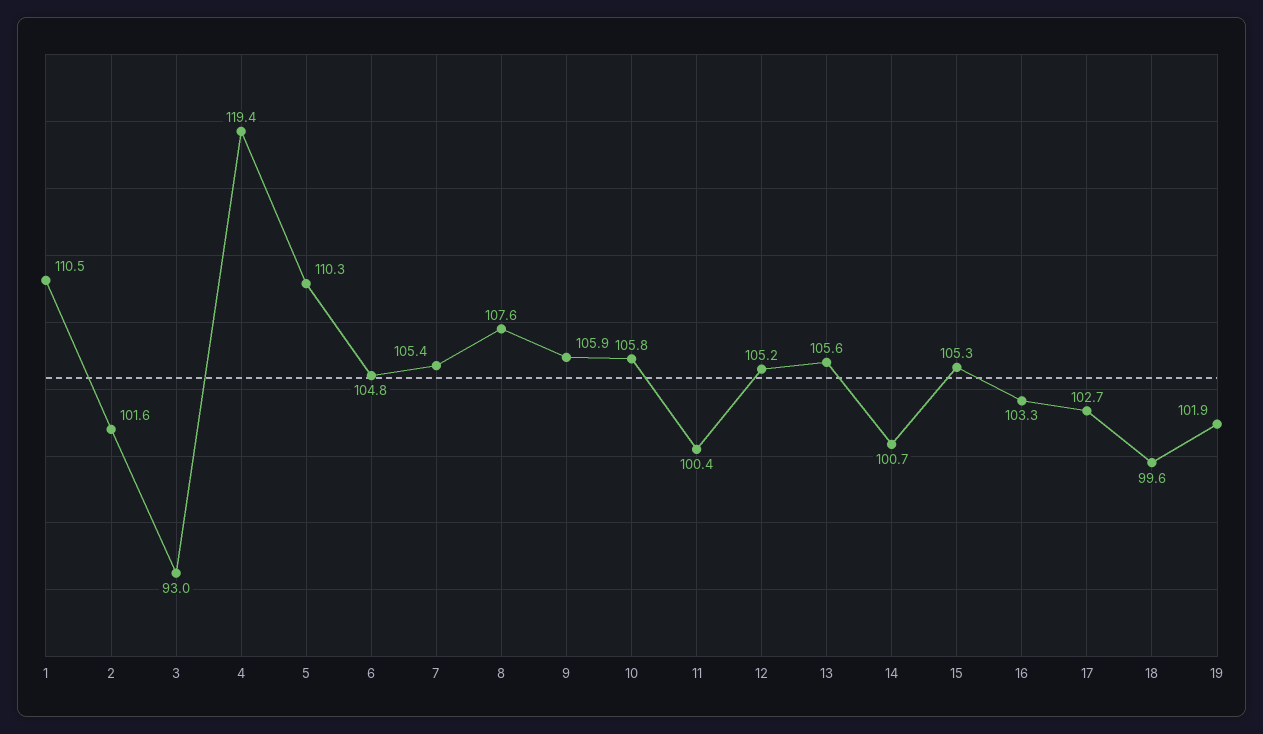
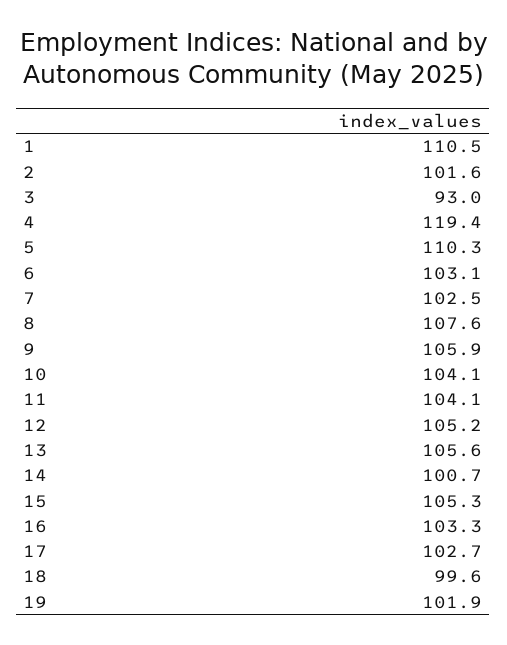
6: 104.8 -> 103.1
7: 105.4 -> 102.5
10: 105.8 -> 104.1
11: 100.4 -> 104.1

